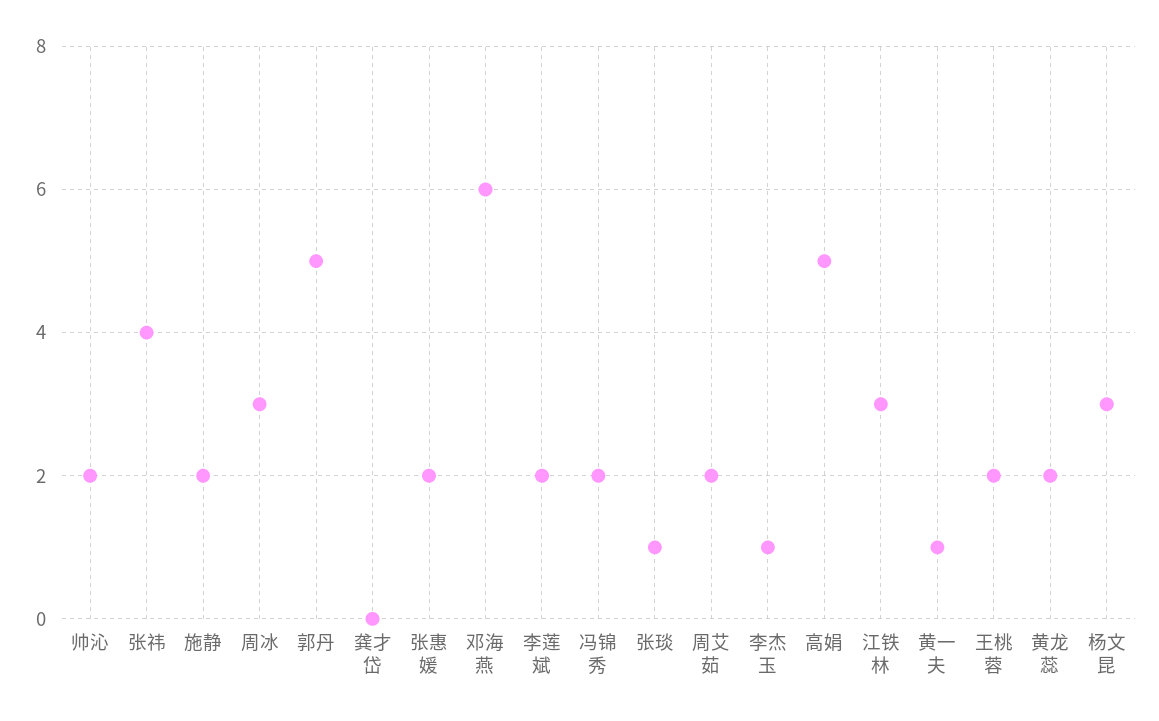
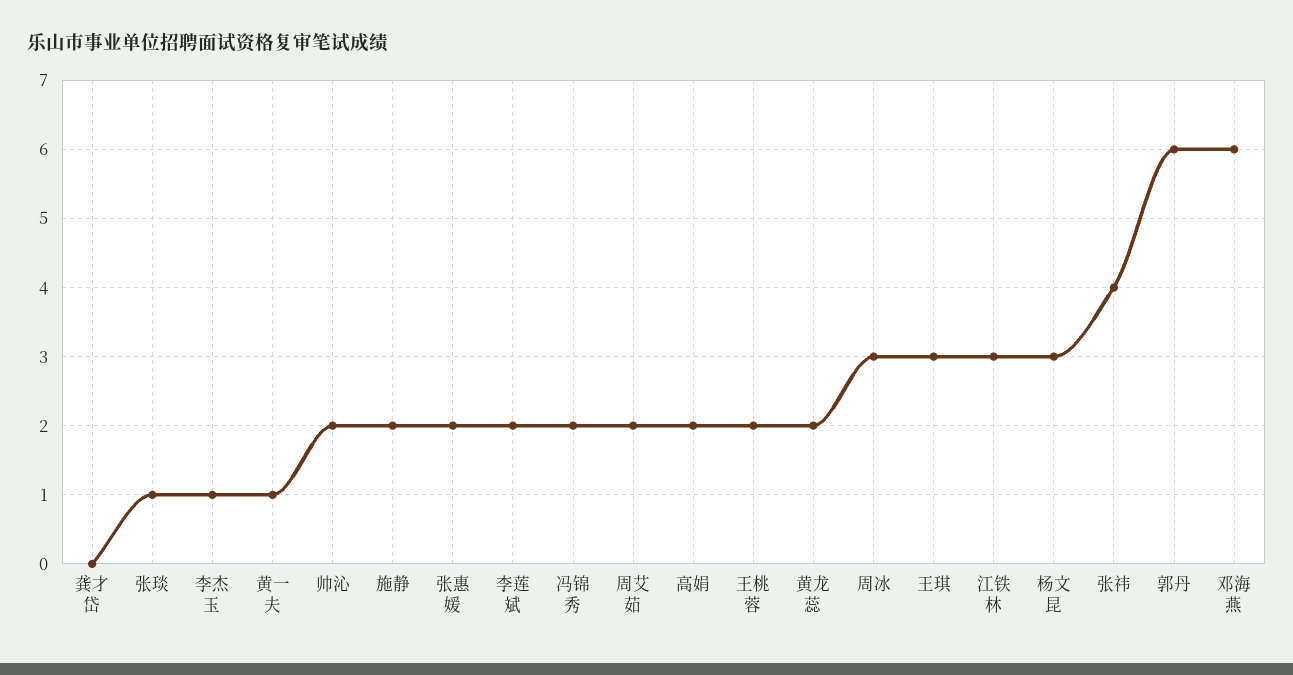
郭丹: 5 -> 6
高娟: 5 -> 2
王琪: none -> 3

